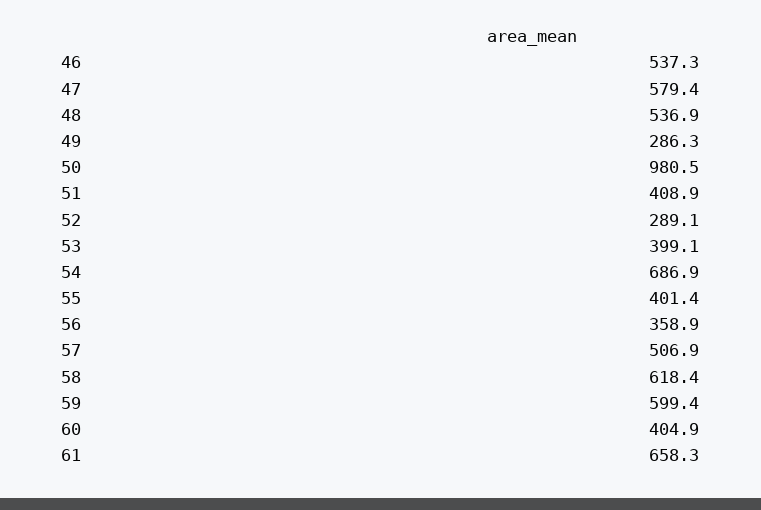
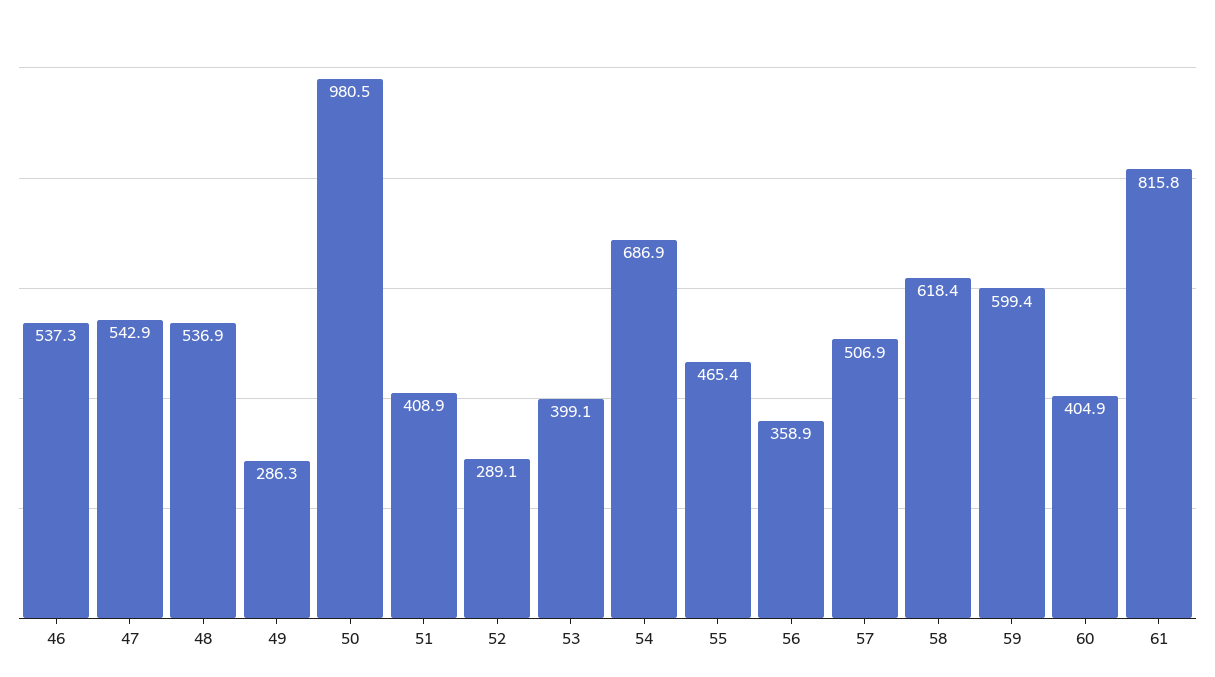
47: 579.4 -> 542.9
55: 401.4 -> 465.4
61: 658.3 -> 815.8

